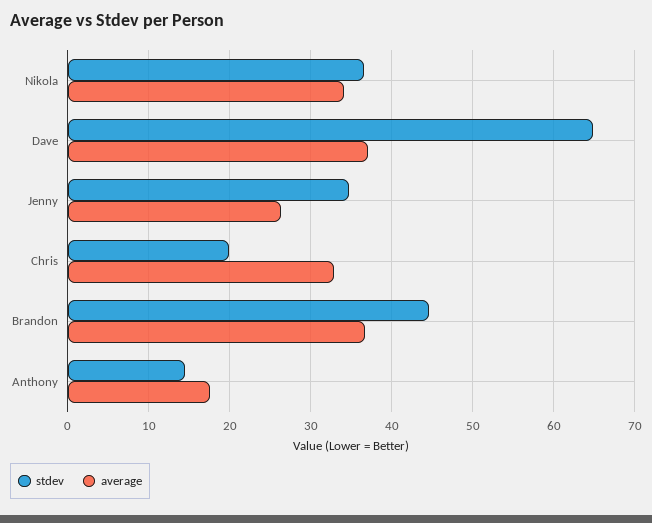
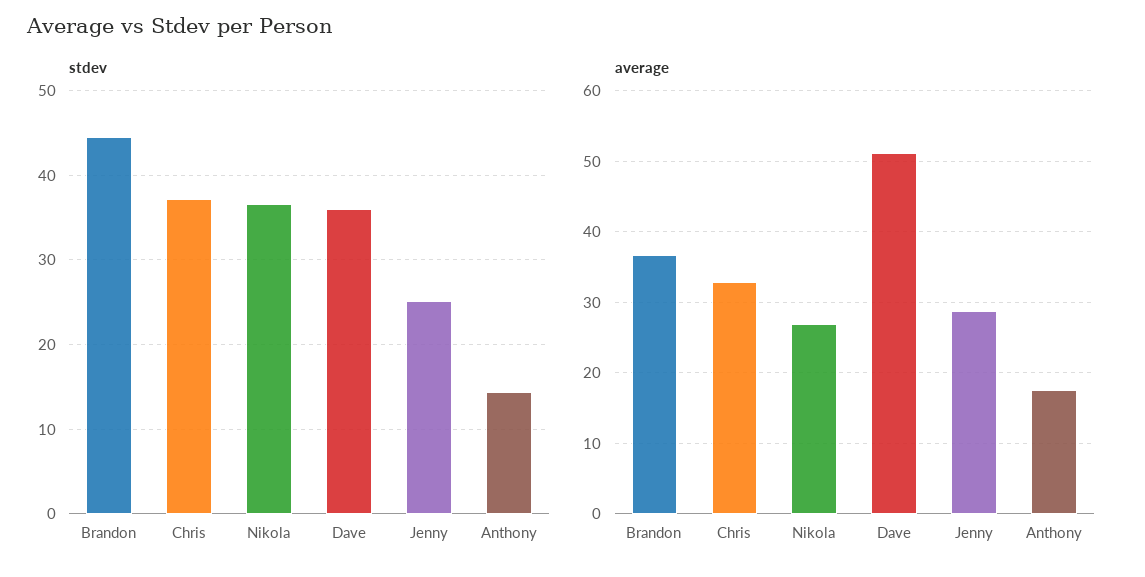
average, Nikola: 34 -> 27
stdev, Dave: 65 -> 36
average, Dave: 37 -> 51
stdev, Jenny: 35 -> 25
average, Jenny: 26 -> 29
stdev, Chris: 20 -> 37

